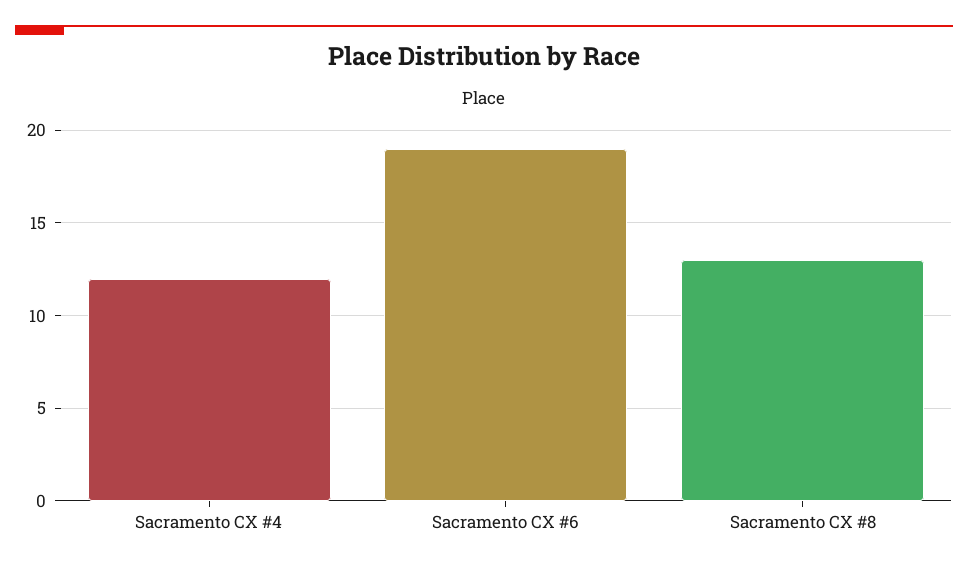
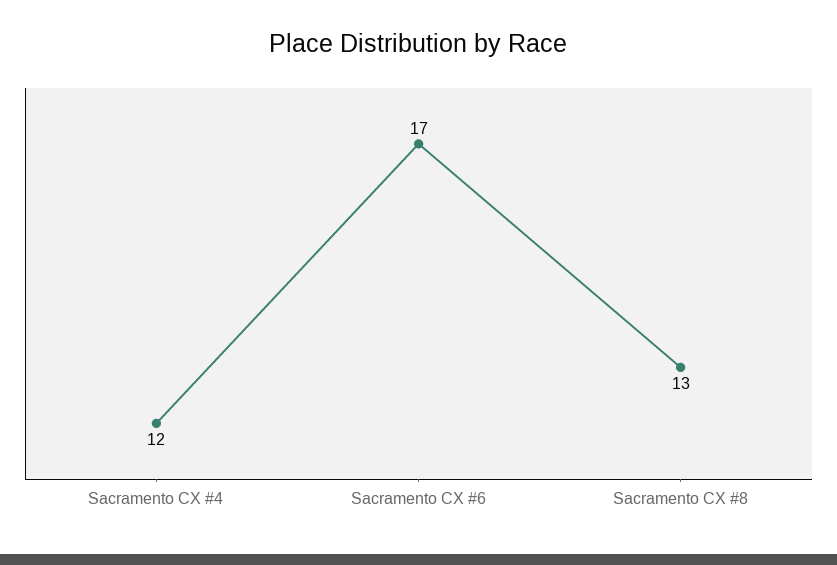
Sacramento CX #6: 19 -> 17

